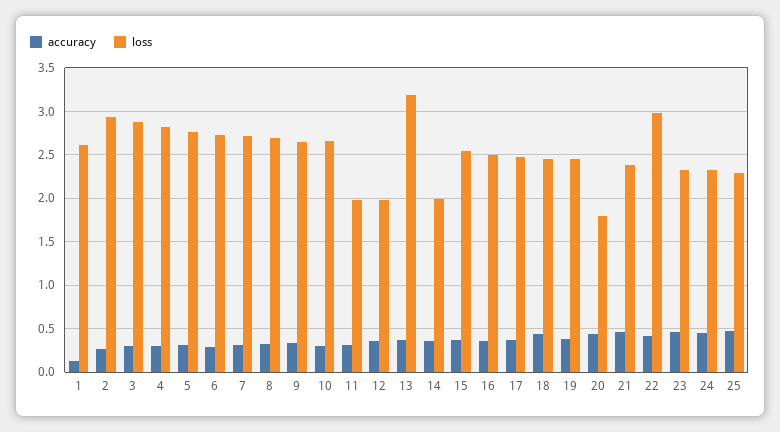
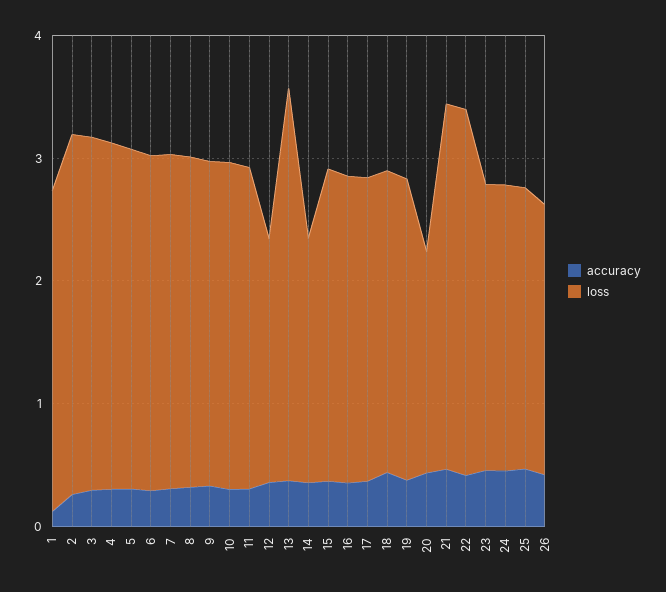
loss, 11: 2 -> 2.6
loss, 21: 2.4 -> 3
accuracy, 26: none -> 0.4
loss, 26: none -> 2.2

